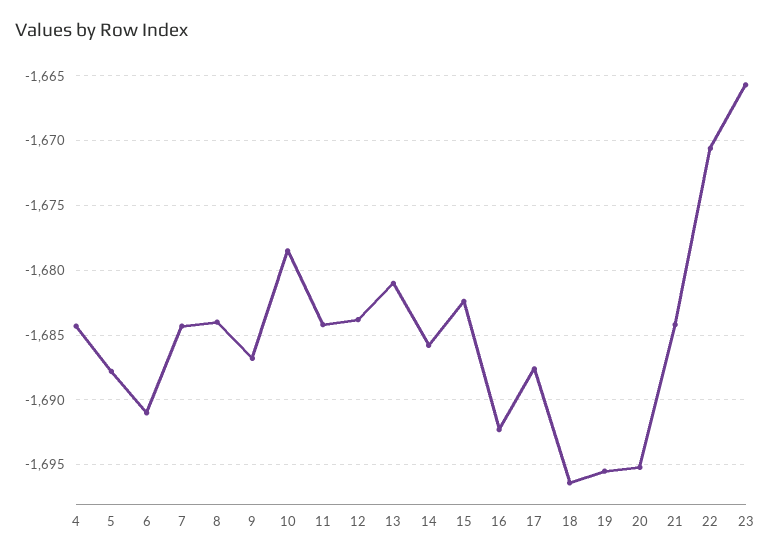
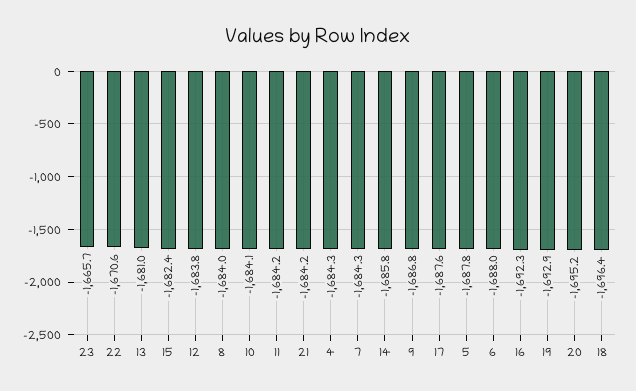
6: -1691 -> -1688
10: -1678.5 -> -1684.1
19: -1695.5 -> -1692.9

